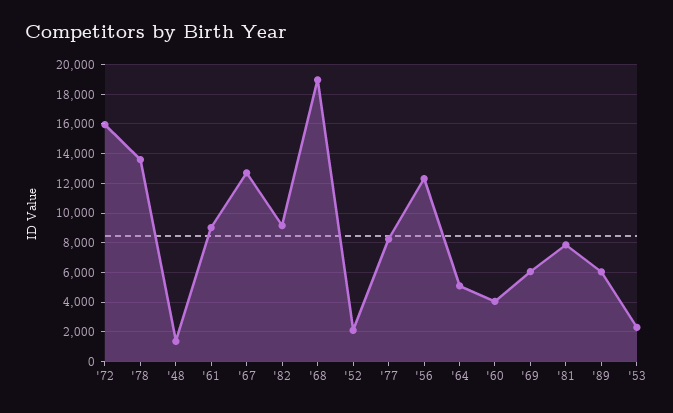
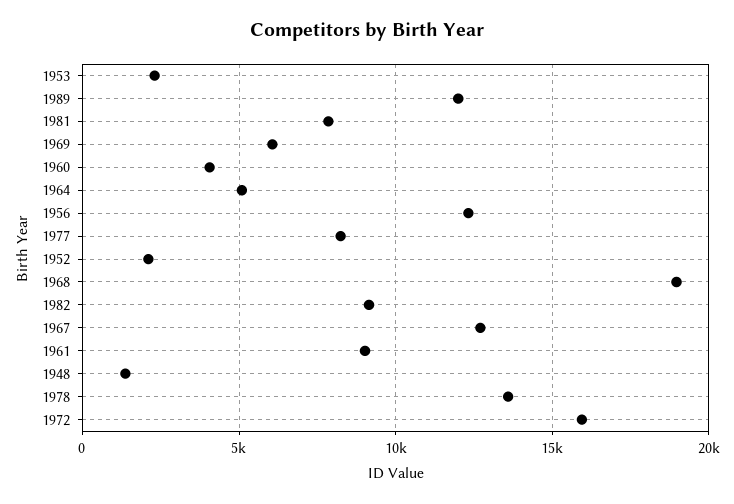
'89: 6000 -> 12000

